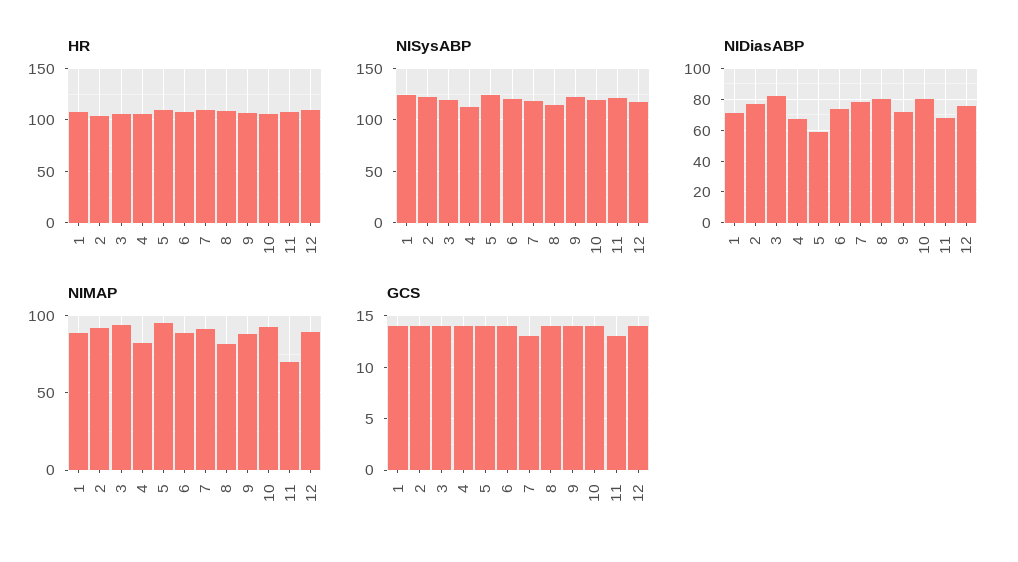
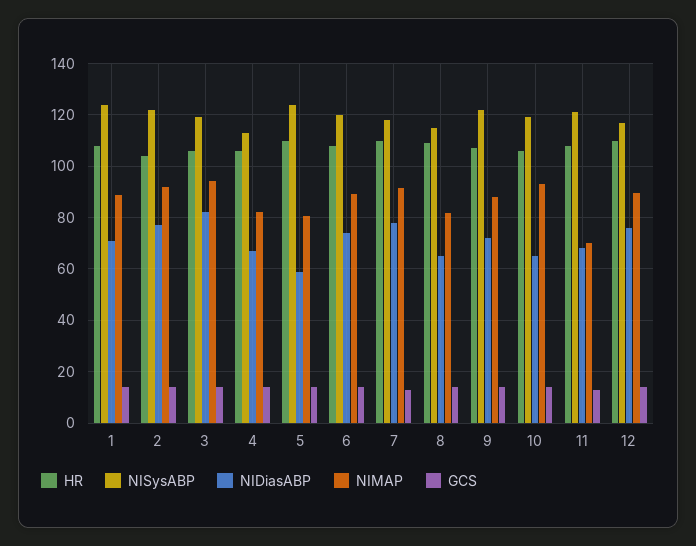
NIDiasABP, 8: 80 -> 65
NIDiasABP, 10: 80 -> 65
NIMAP, 5: 95 -> 80

